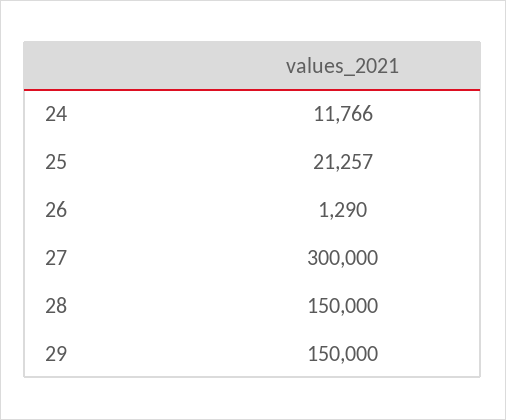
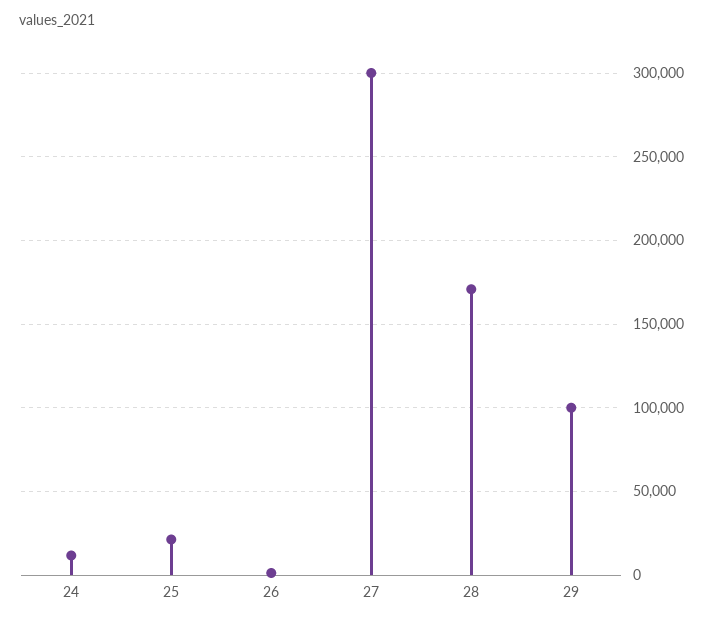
28: 150000 -> 170000
29: 150000 -> 100000

